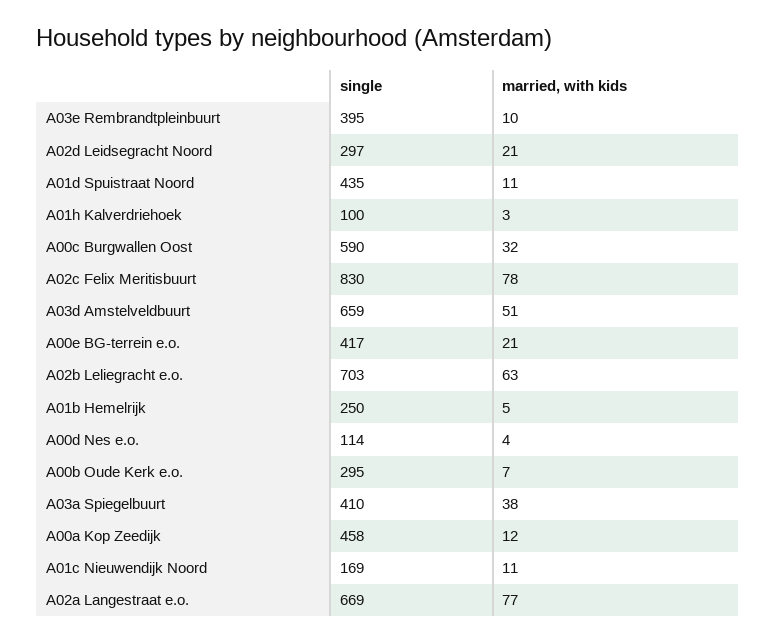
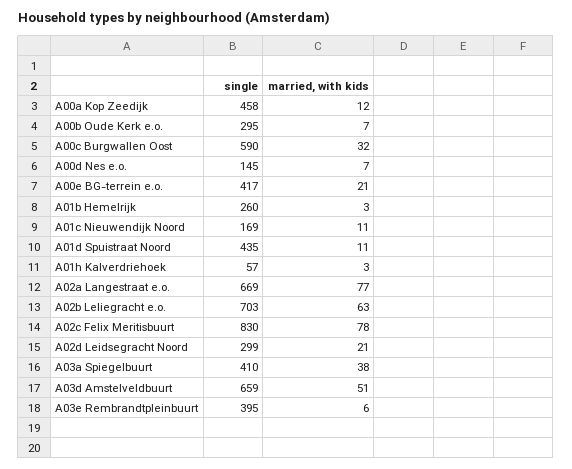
married, with kids, A03e Rembrandtpleinbuurt: 10 -> 6
single, A02d Leidsegracht Noord: 297 -> 299
single, A01h Kalverdriehoek: 100 -> 57
single, A01b Hemelrijk: 250 -> 260
married, with kids, A01b Hemelrijk: 5 -> 3
single, A00d Nes e.o.: 114 -> 145
married, with kids, A00d Nes e.o.: 4 -> 7

